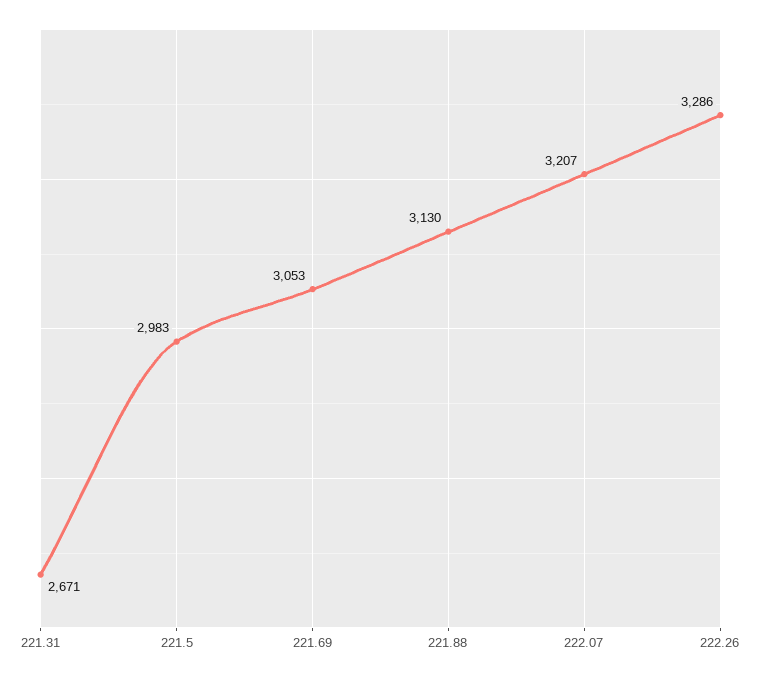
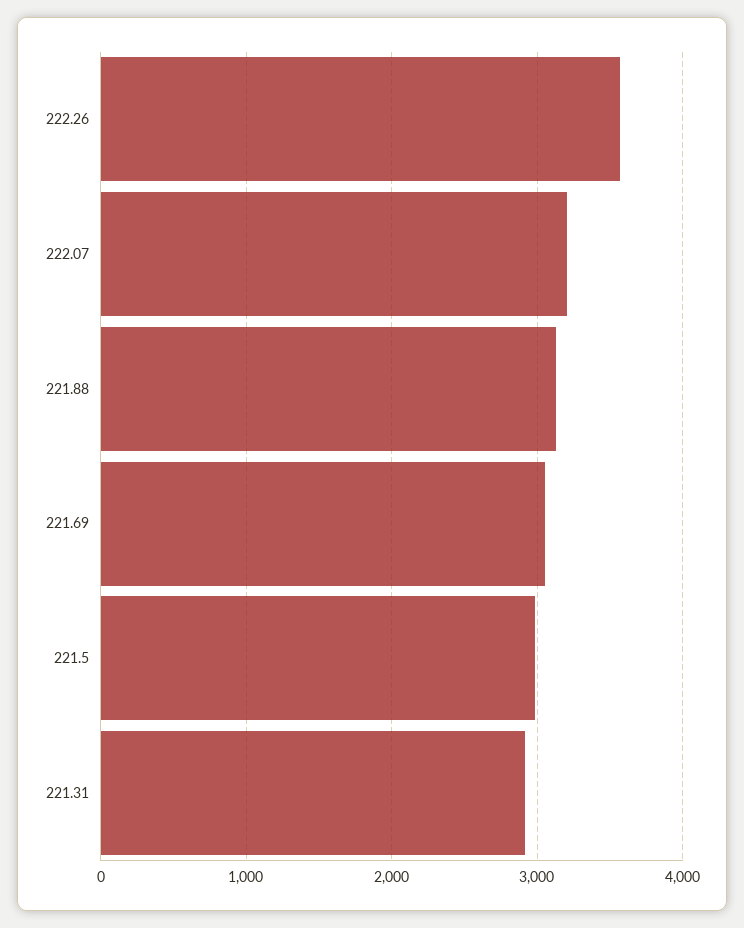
221.31: 2671 -> 2900
222.26: 3286 -> 3600

